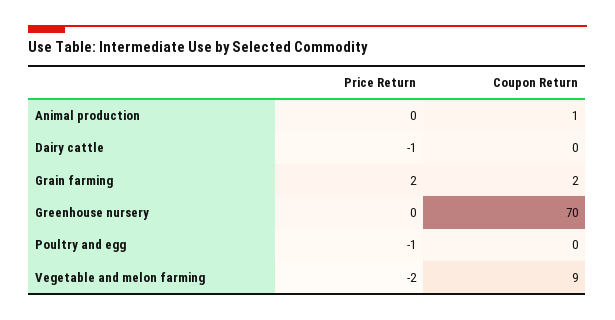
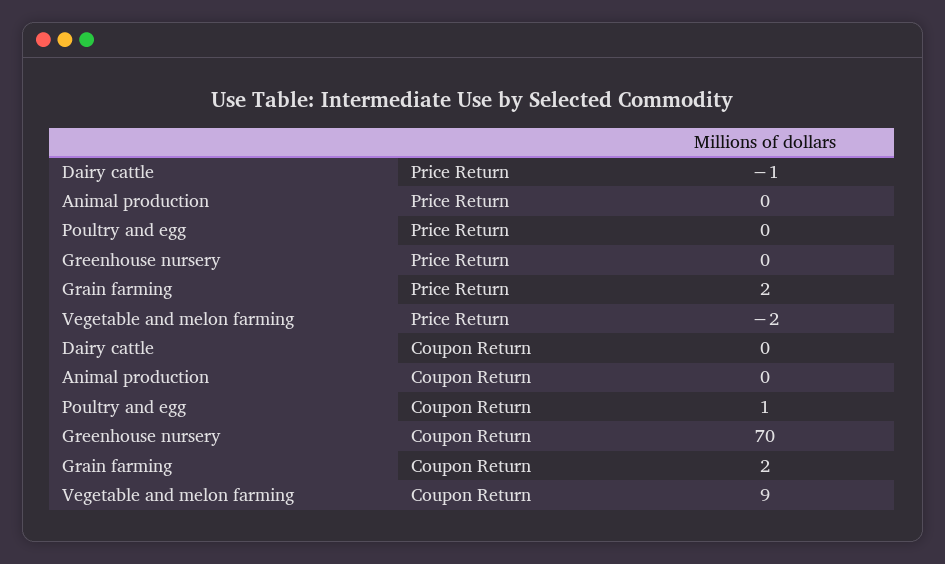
Coupon Return, Animal production: 1 -> 0
Price Return, Poultry and egg: -1 -> 0
Coupon Return, Poultry and egg: 0 -> 1

